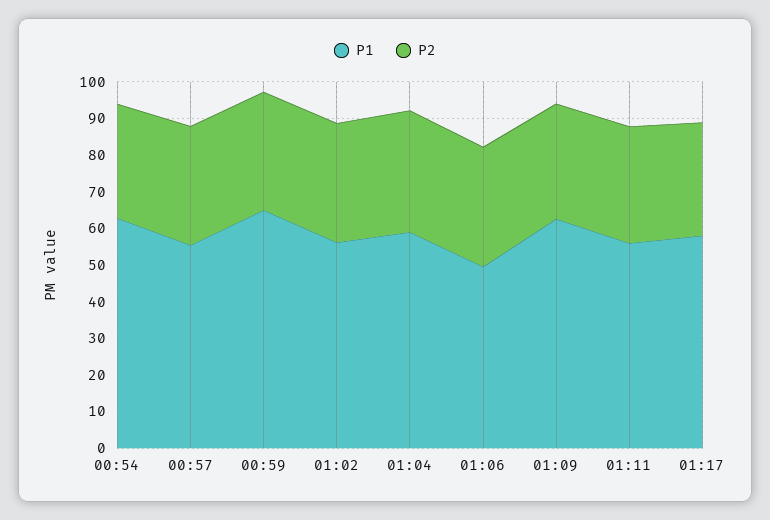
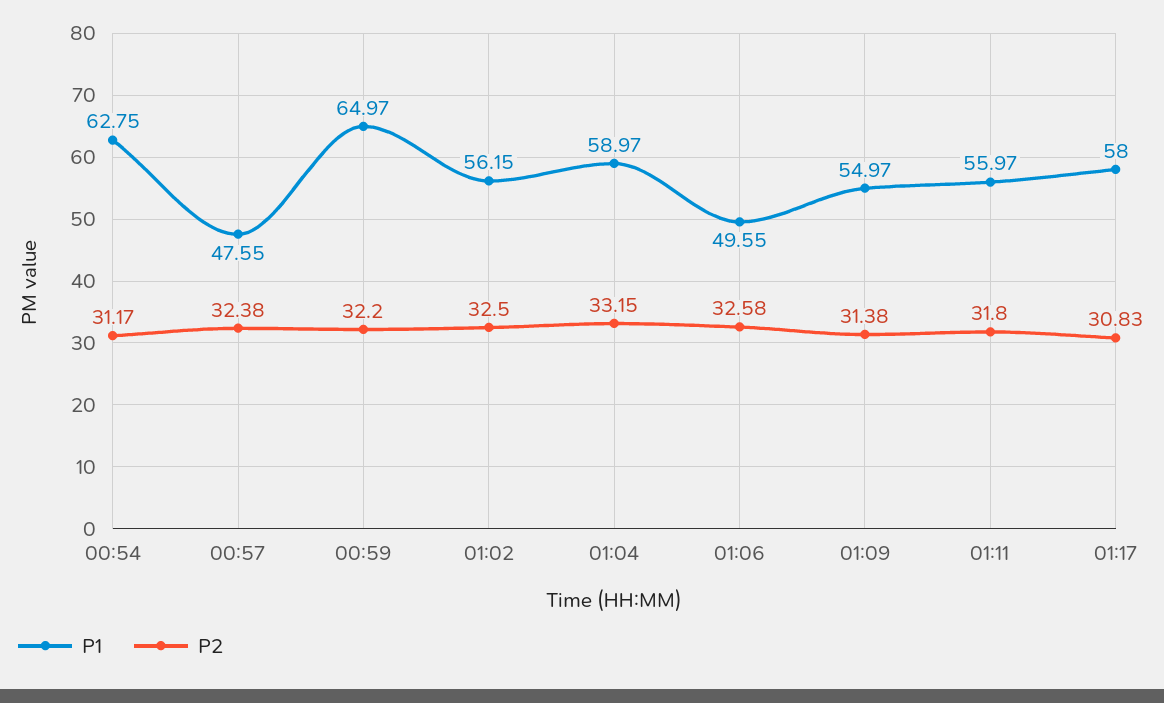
P1, 00:57: 55 -> 47.55
P1, 01:09: 62.5 -> 54.97

